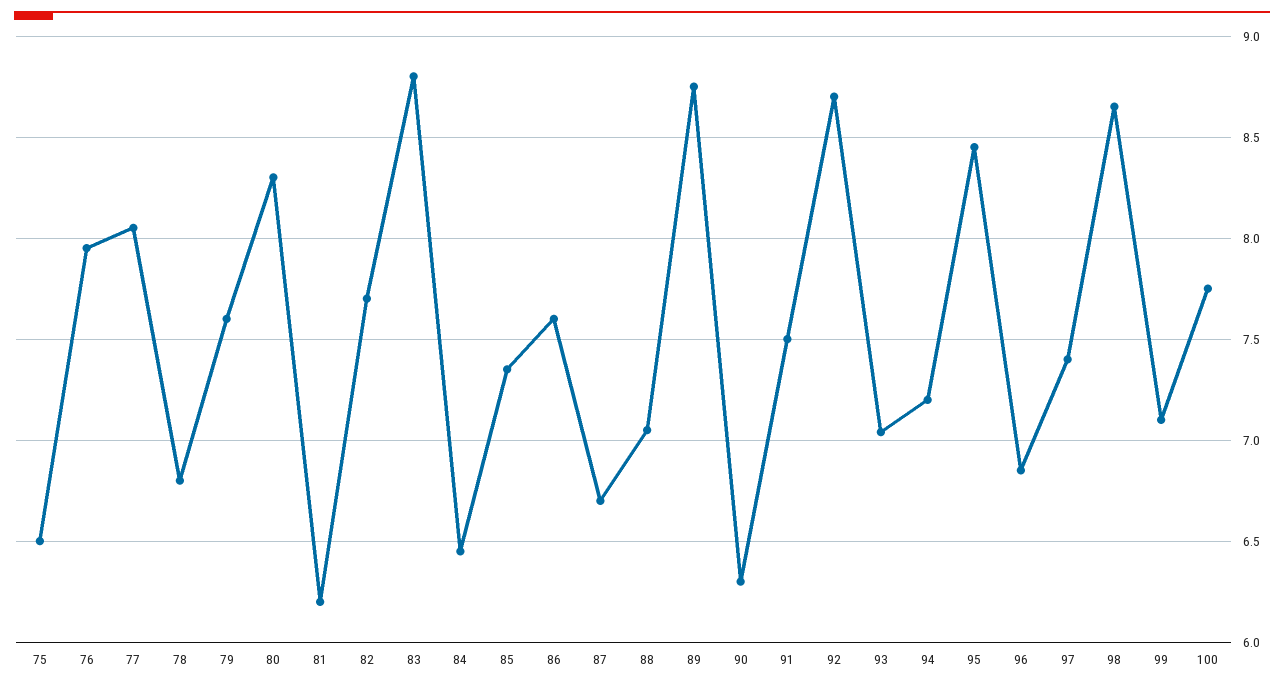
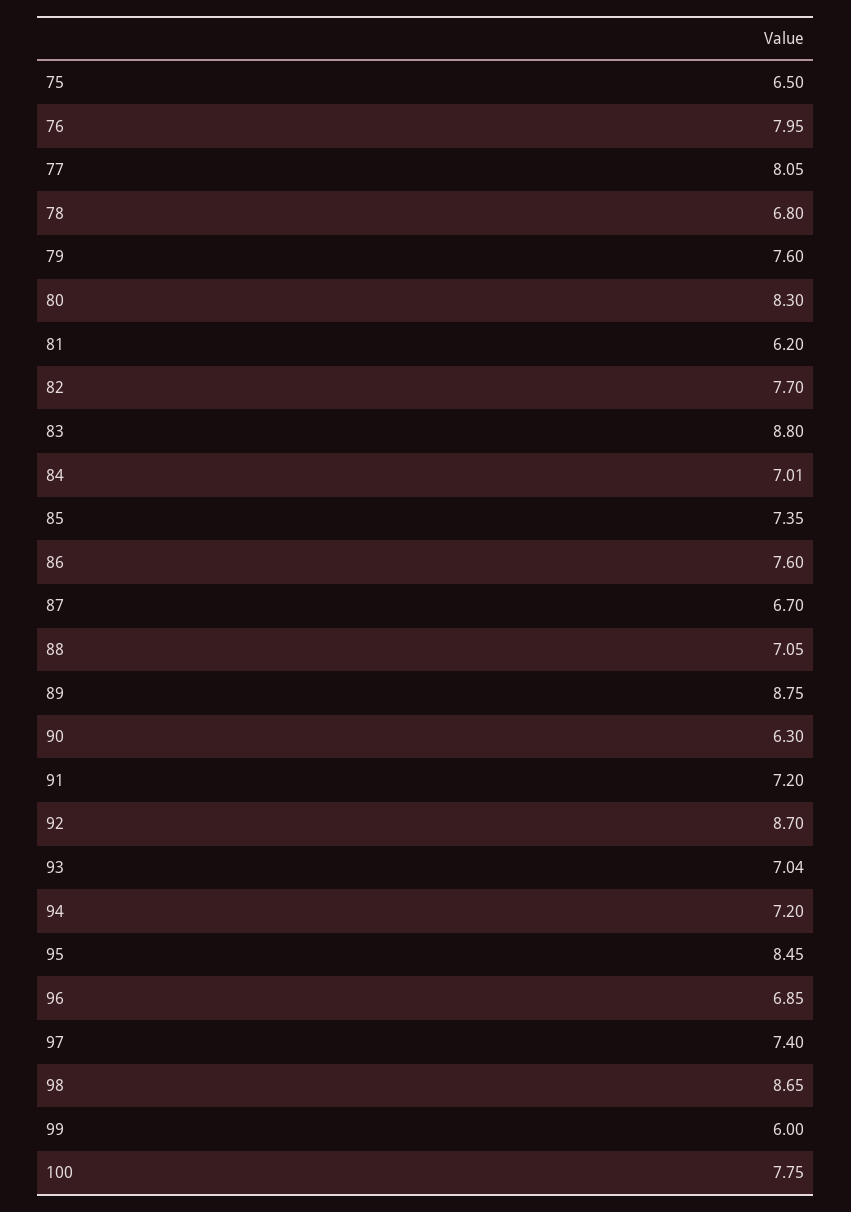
84: 6.45 -> 7.01
91: 7.5 -> 7.2
99: 7.1 -> 6

